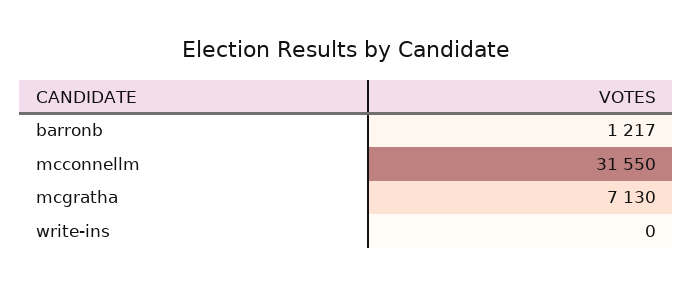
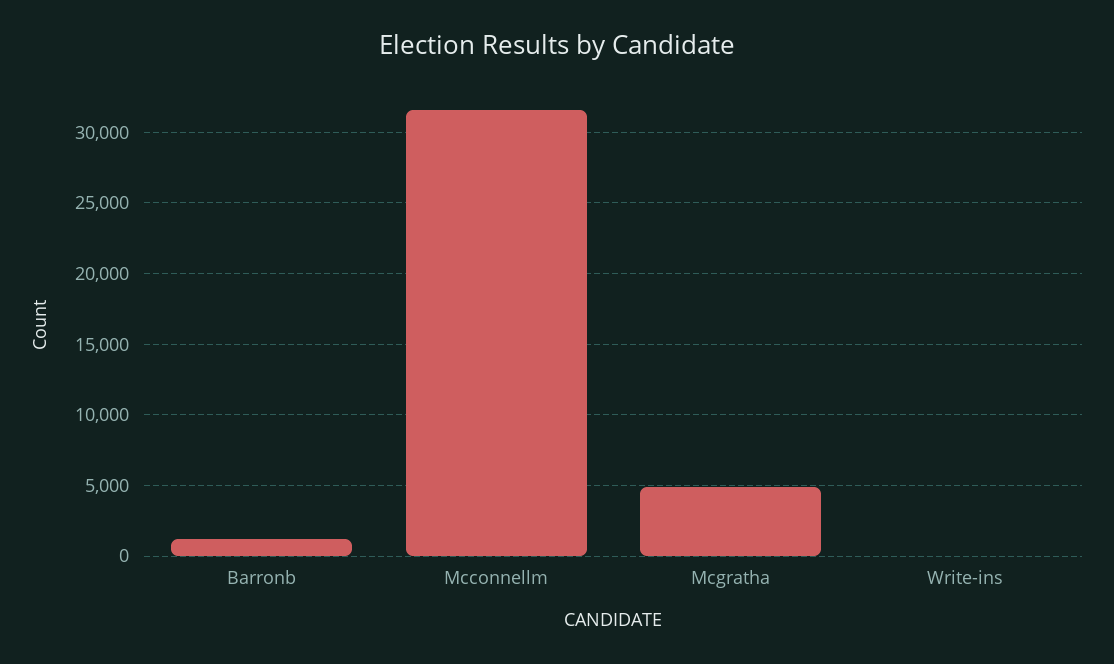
mcgratha: 7130 -> 5000

